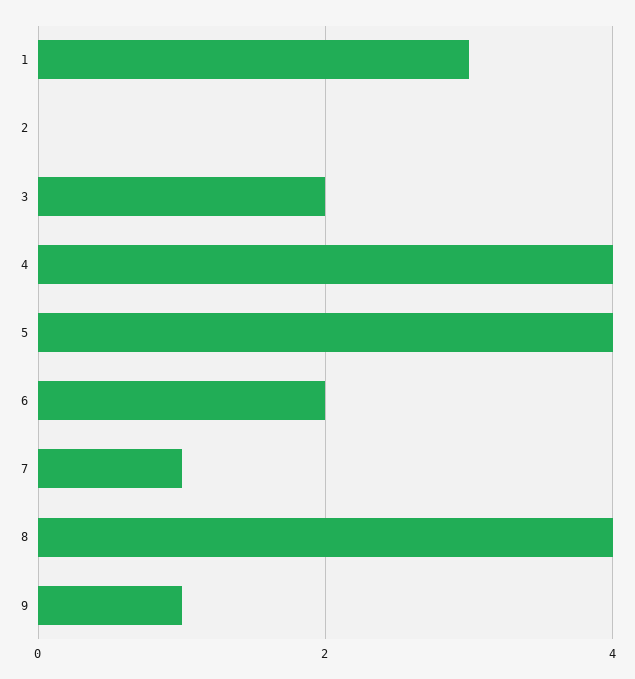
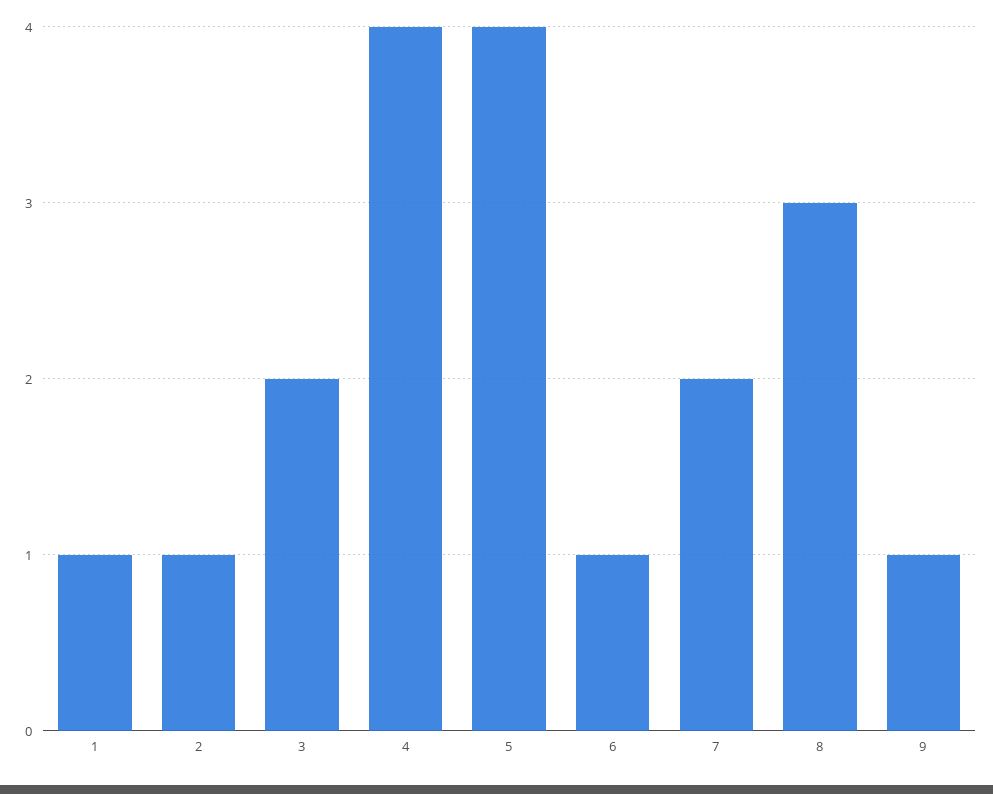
1: 3 -> 1
2: 0 -> 1
6: 2 -> 1
7: 1 -> 2
8: 4 -> 3

